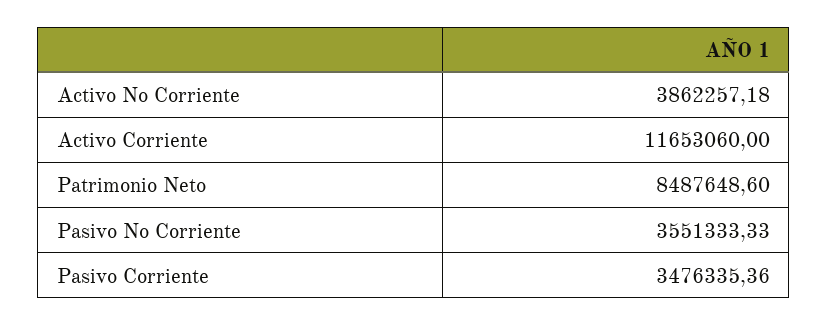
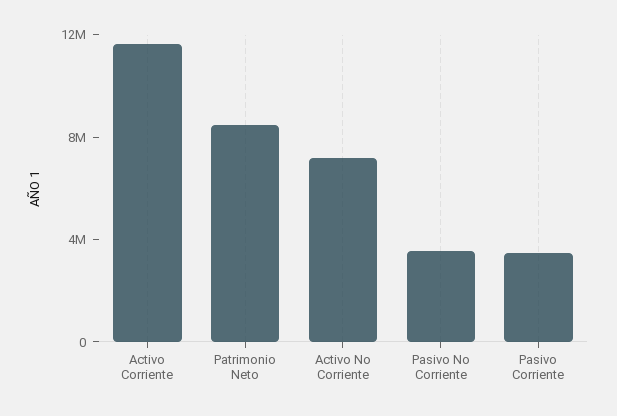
Activo No Corriente: 3862257.18 -> 7000000

